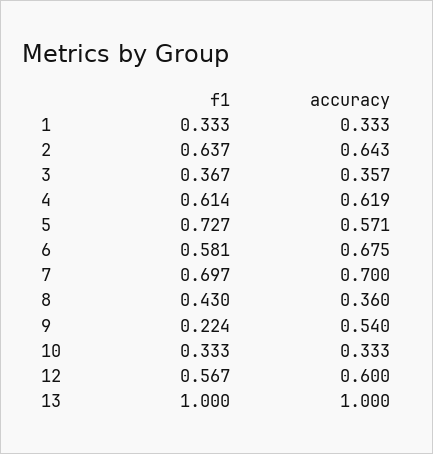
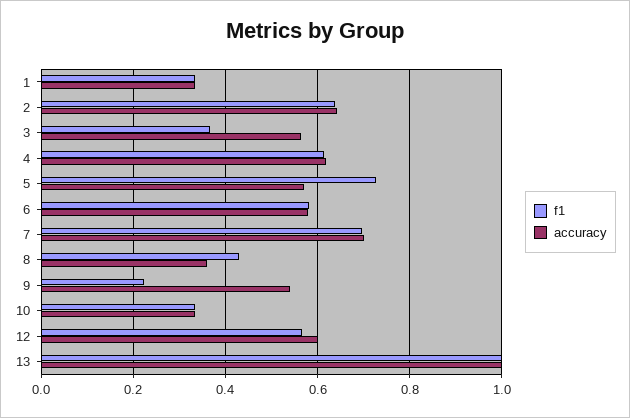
accuracy, 3: 0.357 -> 0.56
accuracy, 6: 0.675 -> 0.58

